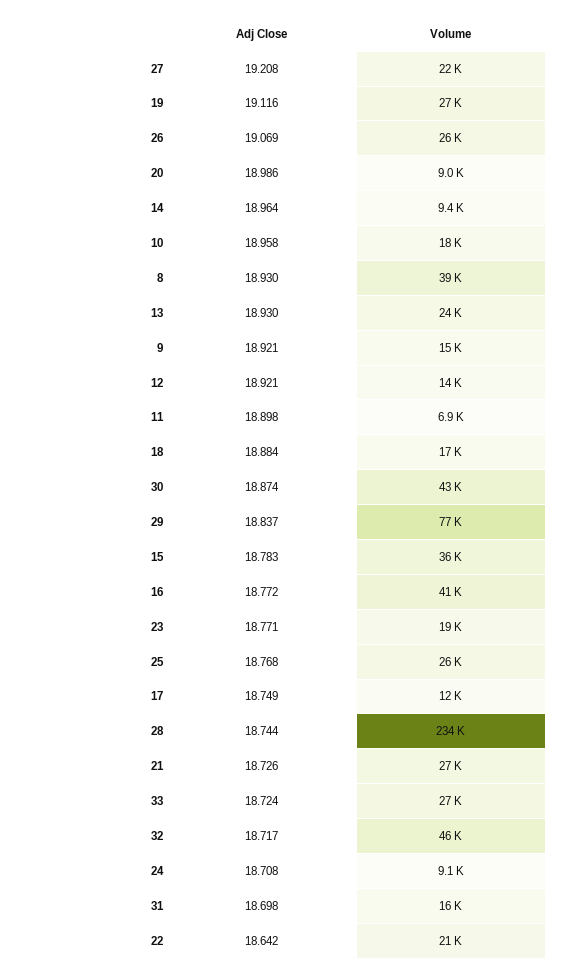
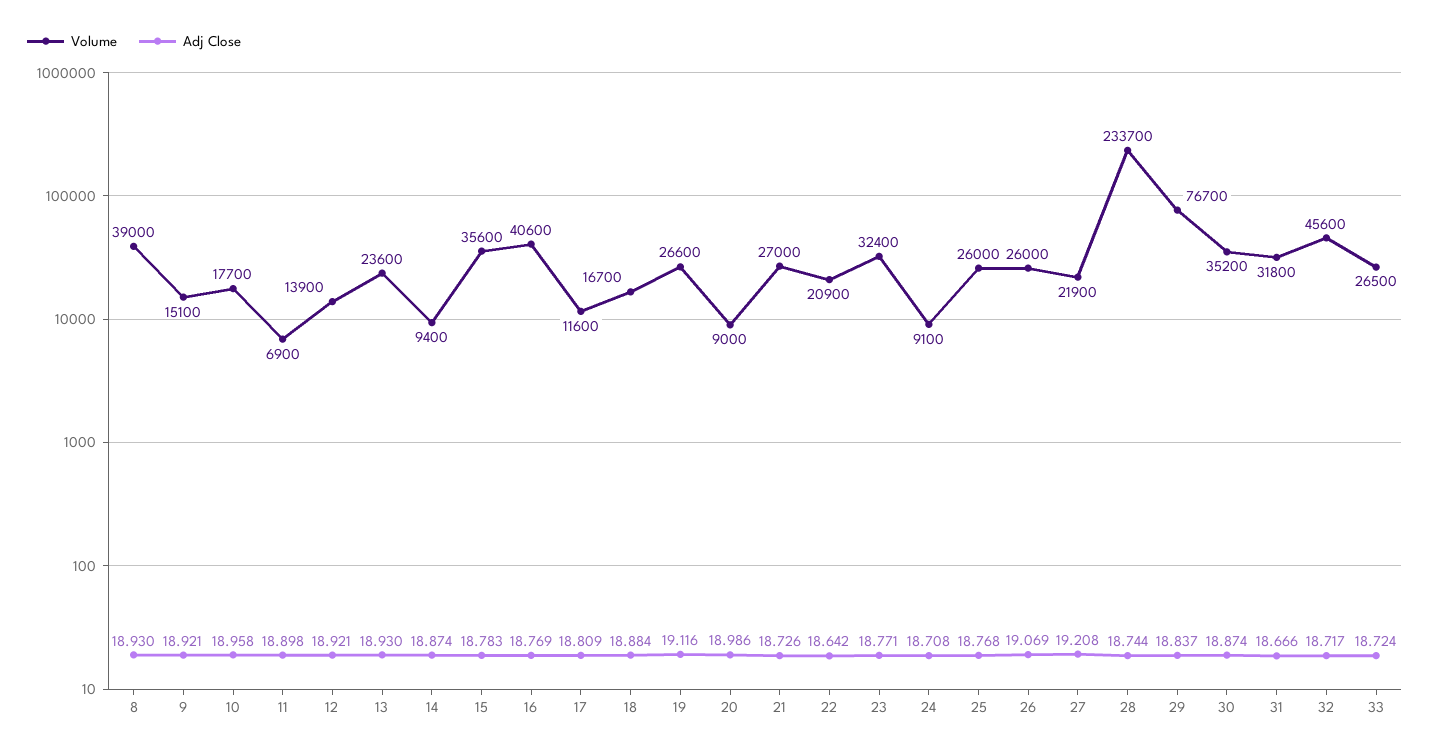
Adj Close, 14: 18.964 -> 18.874
Volume, 30: 43000 -> 35200
Adj Close, 16: 18.772 -> 18.769
Volume, 23: 19000 -> 32400
Adj Close, 17: 18.749 -> 18.809
Adj Close, 31: 18.698 -> 18.666
Volume, 31: 16000 -> 31800

